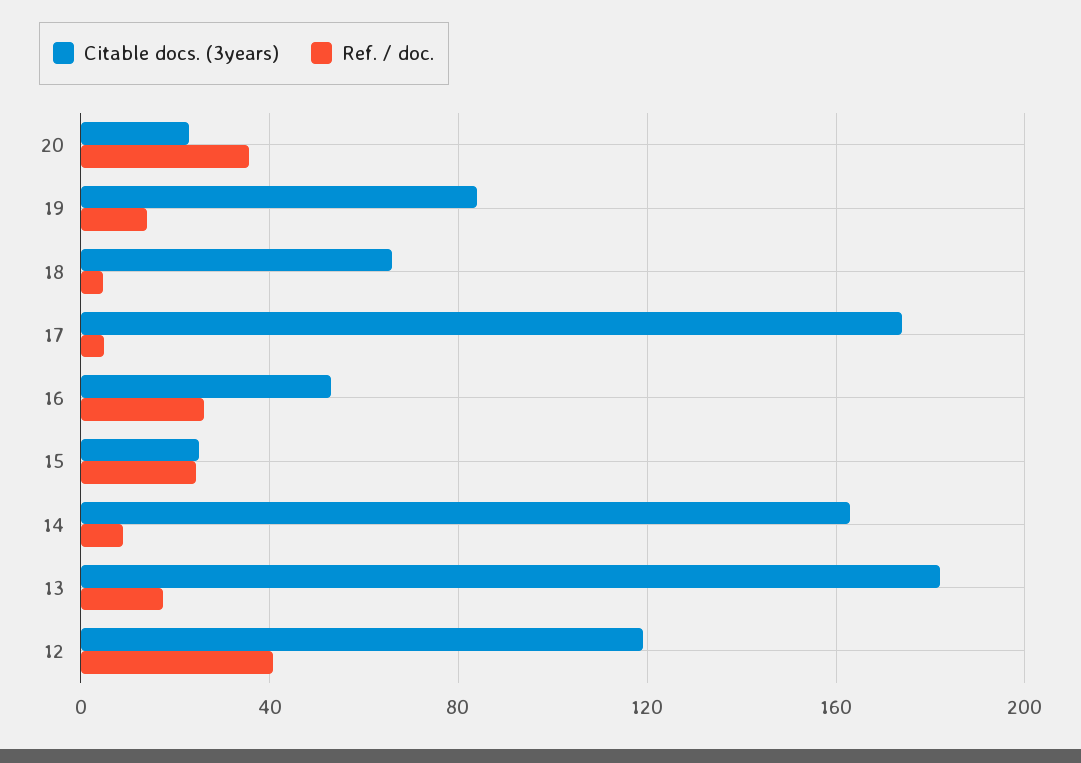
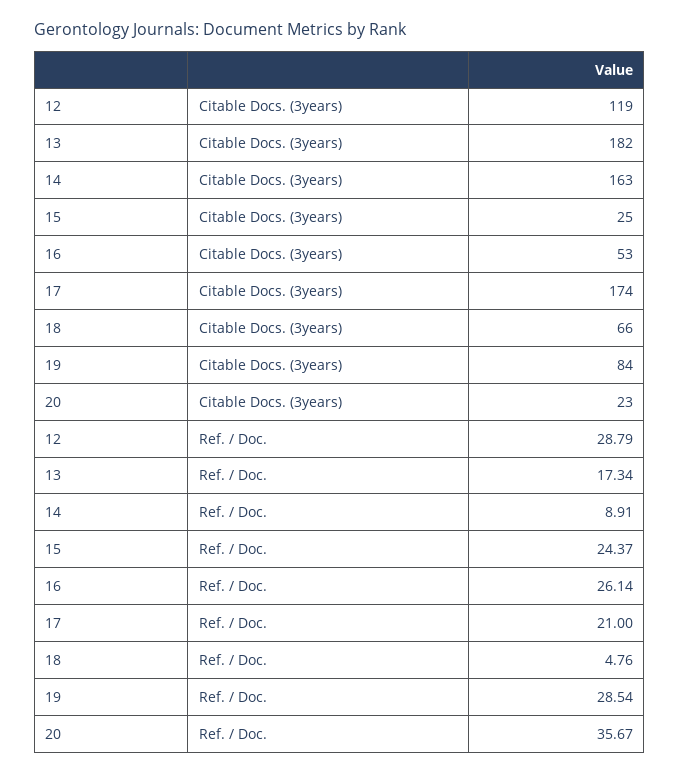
Ref. / doc., 19: 15 -> 28.54
Ref. / doc., 17: 5 -> 21
Ref. / doc., 12: 40 -> 28.79

